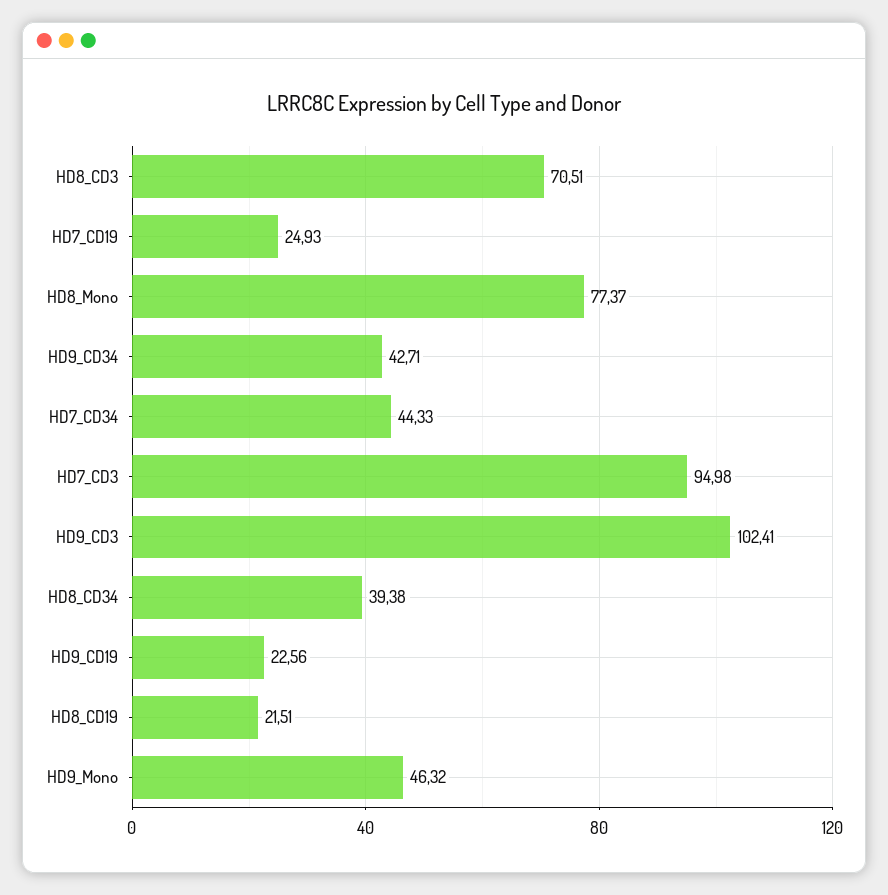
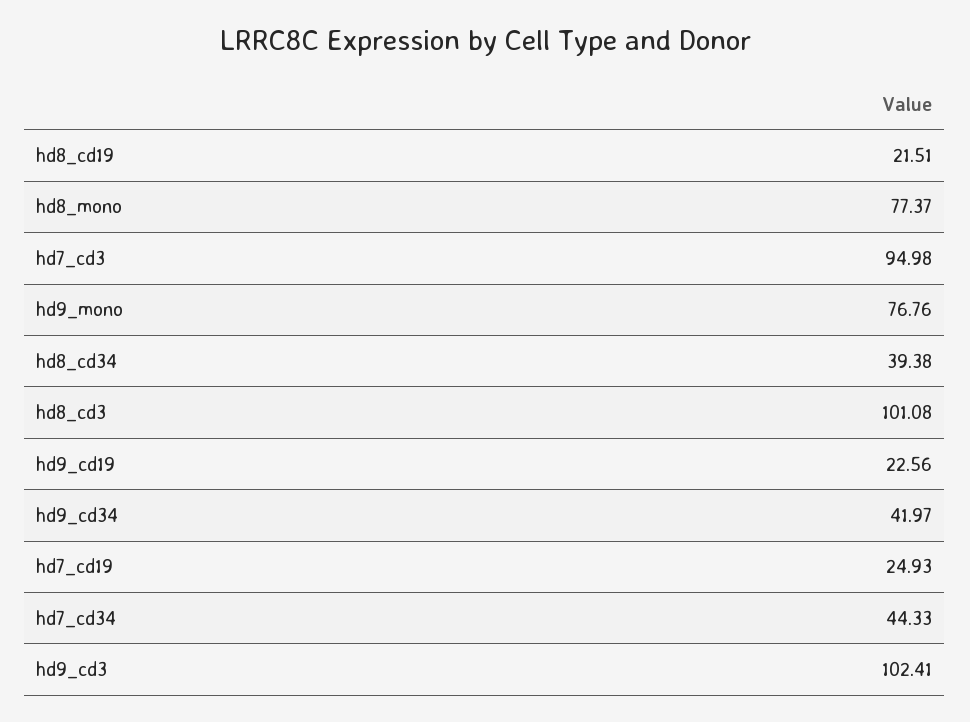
HD8_CD3: 70.51 -> 101.08
HD9_CD34: 42.71 -> 41.97
HD9_Mono: 46.32 -> 76.76

